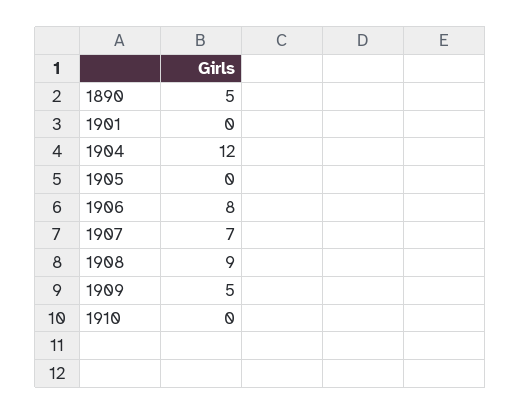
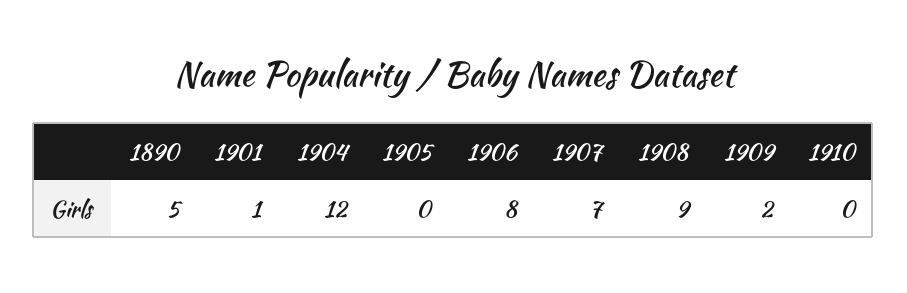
1901: 0 -> 1
1909: 5 -> 2

